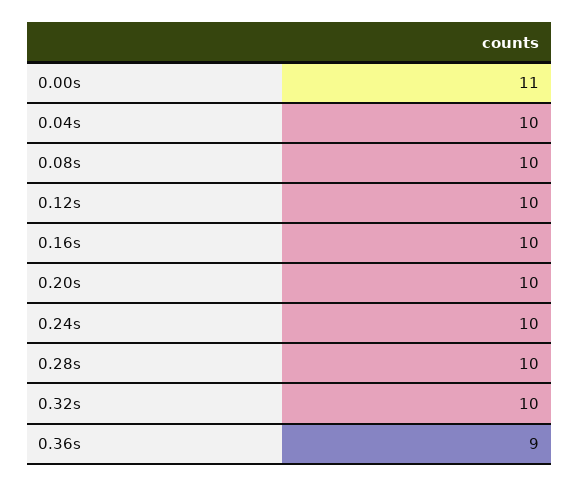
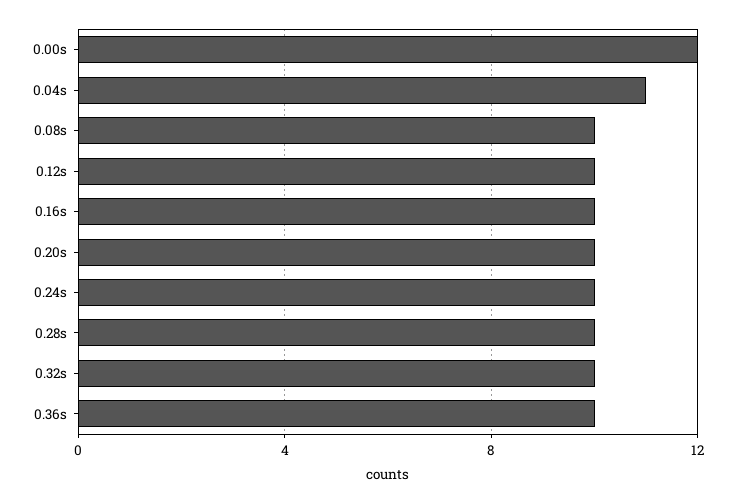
0.00s: 11 -> 12
0.04s: 10 -> 11
0.36s: 9 -> 10

